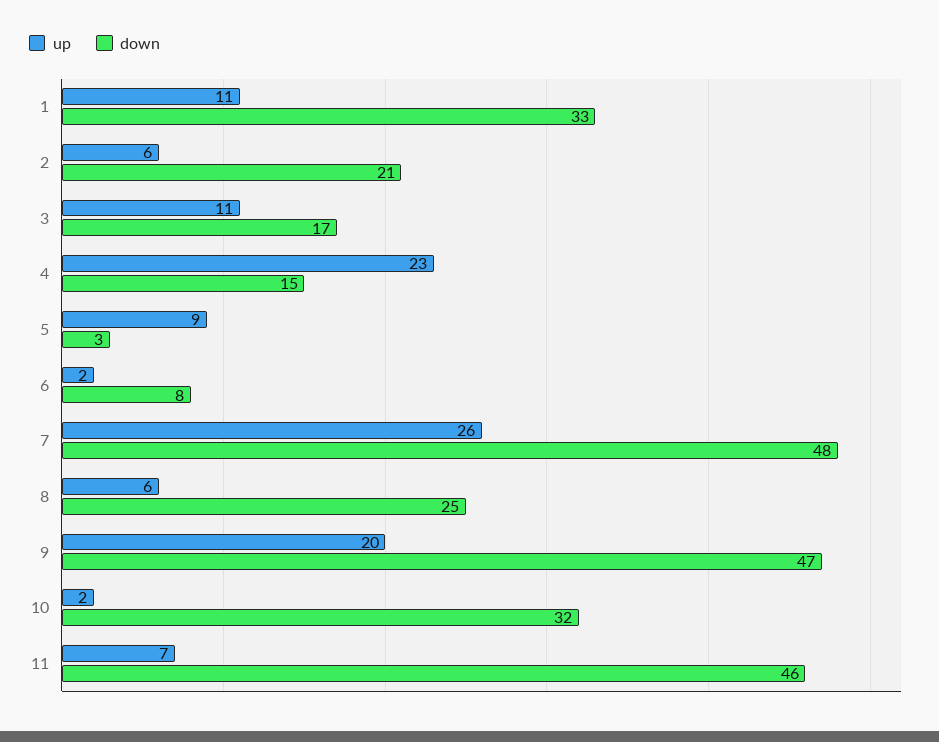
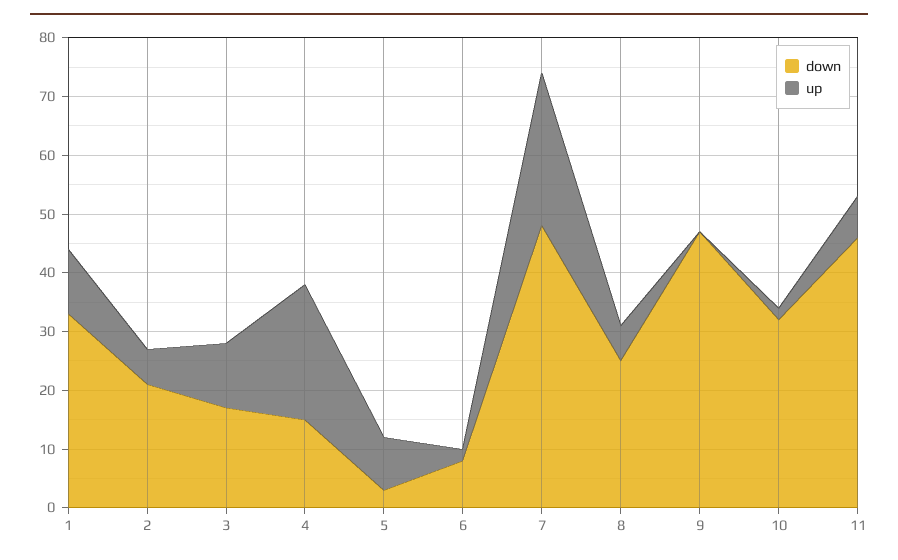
up, 9: 20 -> 0

